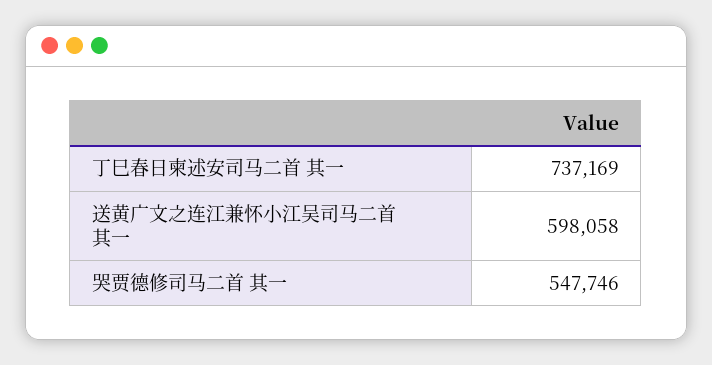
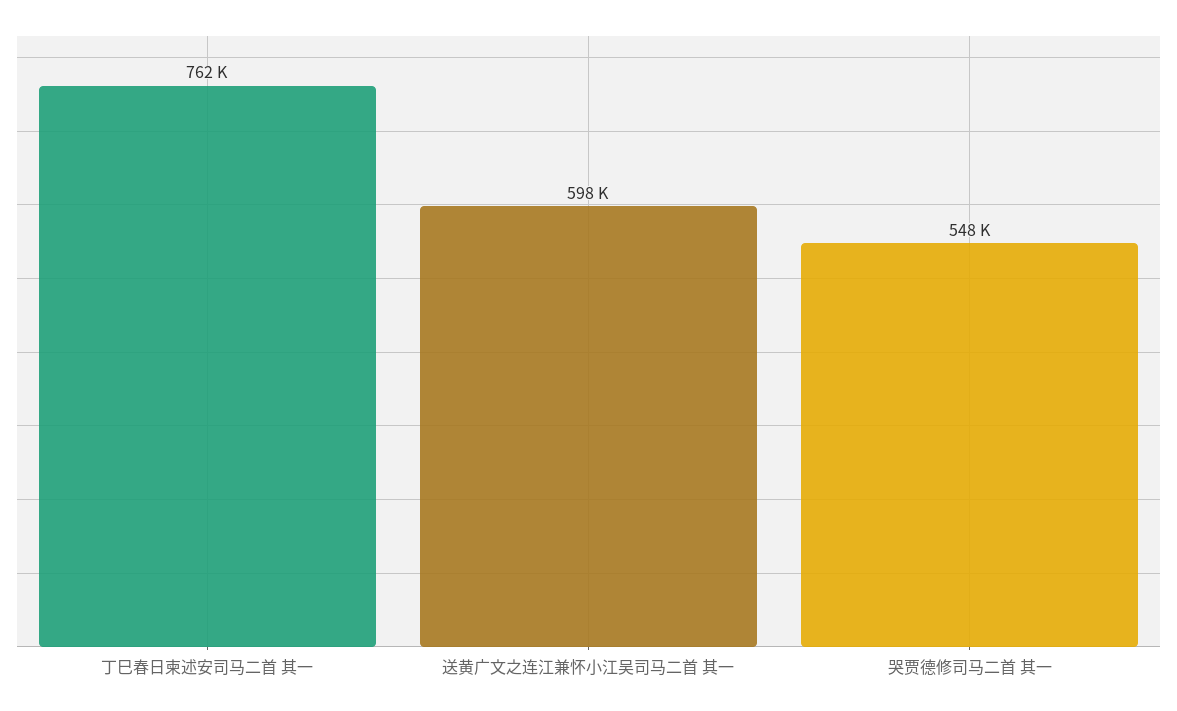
丁巳春日柬述安司马二首 其一: 737169 -> 762000

